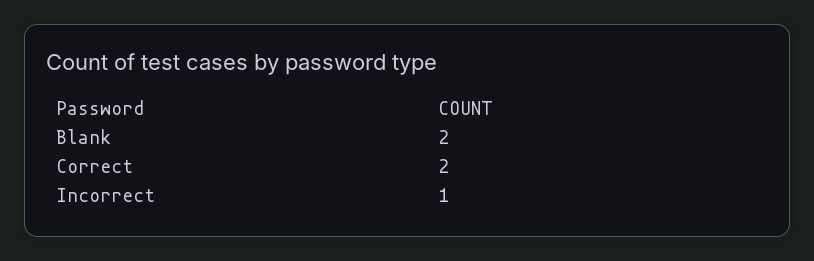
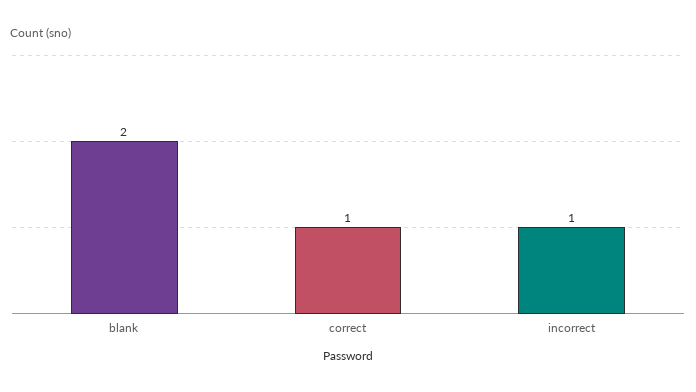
Correct: 2 -> 1

